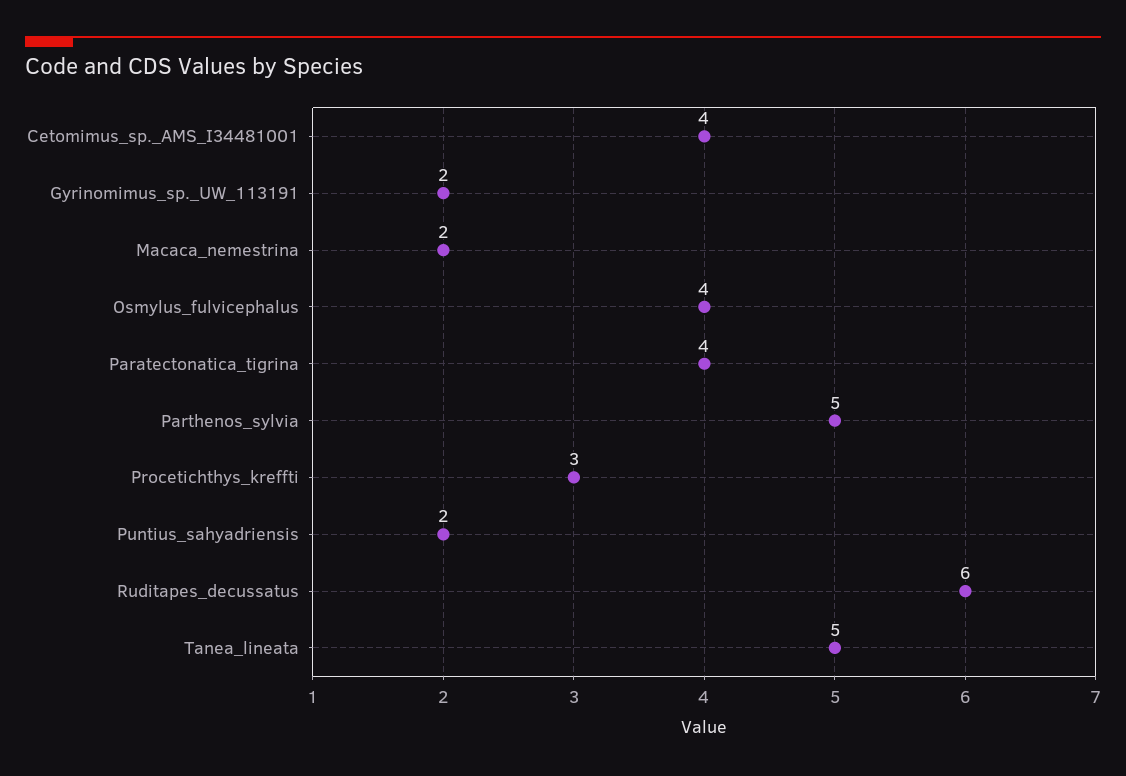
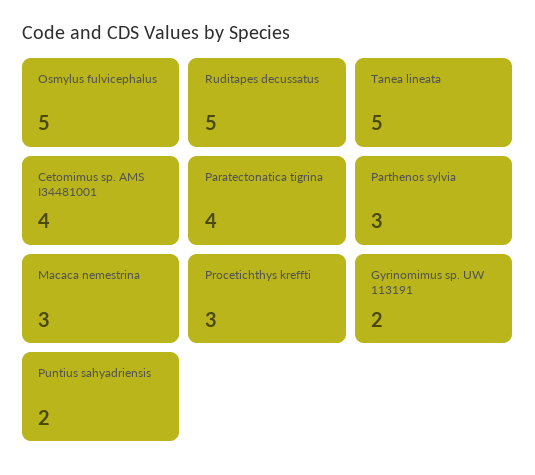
Macaca_nemestrina: 2 -> 3
Osmylus_fulvicephalus: 4 -> 5
Parthenos_sylvia: 5 -> 3
Ruditapes_decussatus: 6 -> 5

